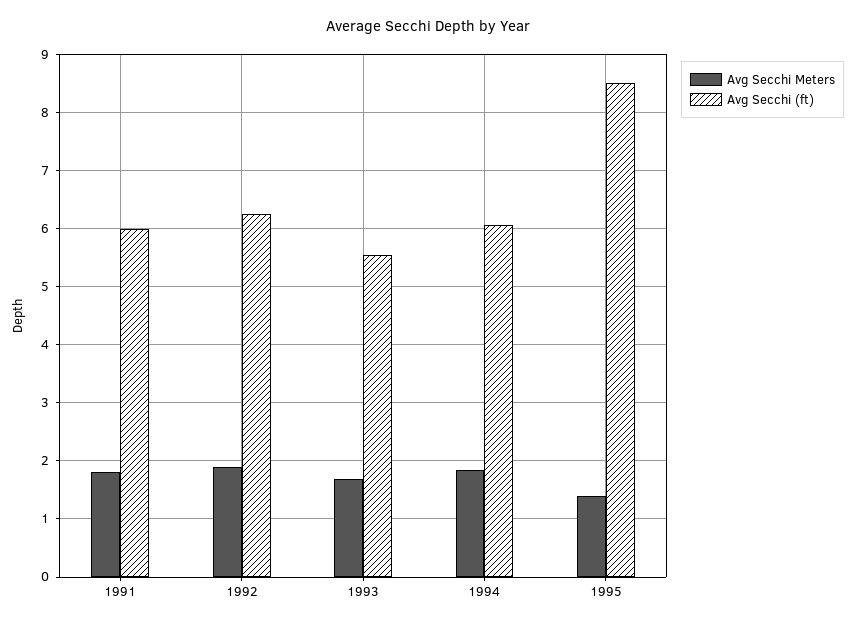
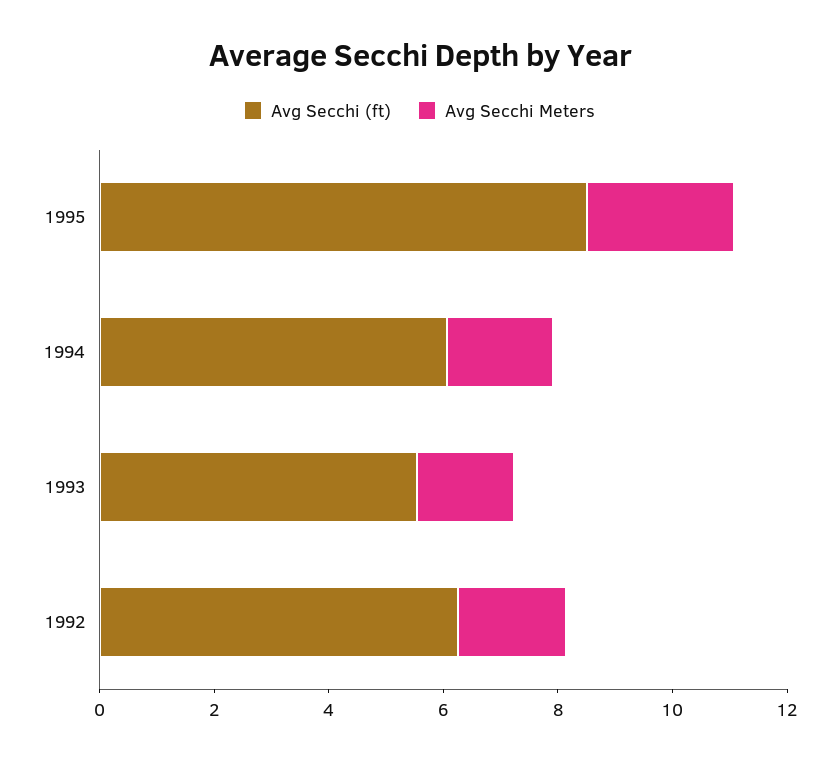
Avg Secchi Meters, 1991: 1.8 -> none
Avg Secchi (ft), 1991: 6 -> none
Avg Secchi Meters, 1995: 1.4 -> 2.5

